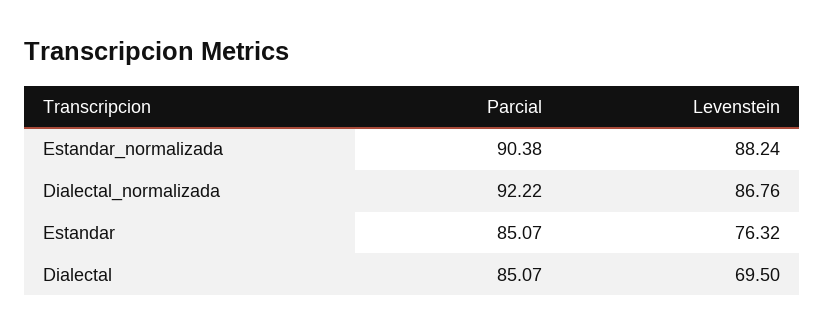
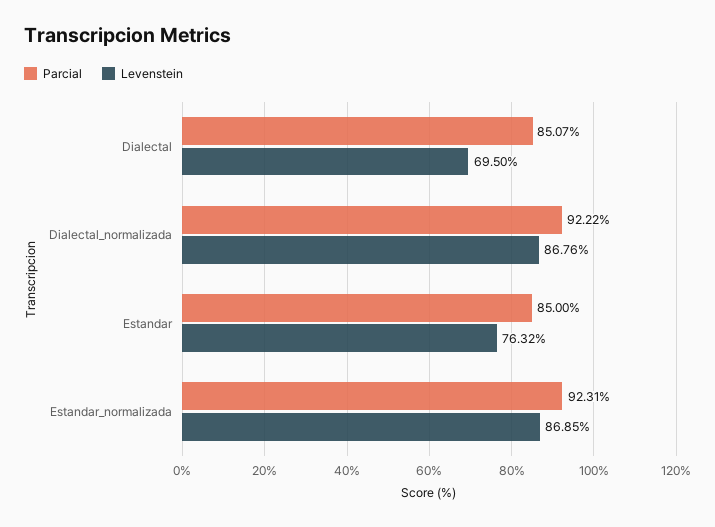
Parcial, Estandar_normalizada: 90.38 -> 92.31
Levenstein, Estandar_normalizada: 88.24 -> 86.85
Parcial, Estandar: 85.07 -> 85

